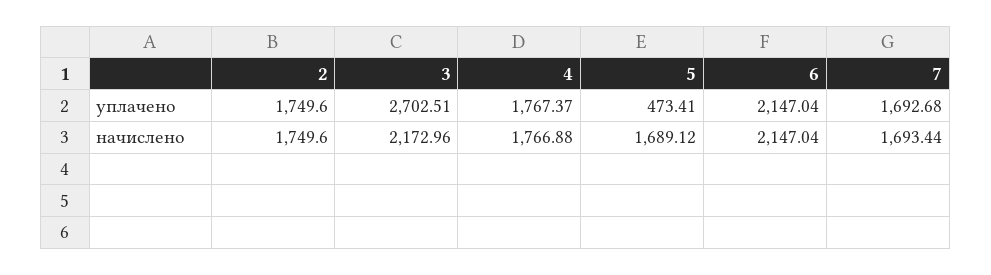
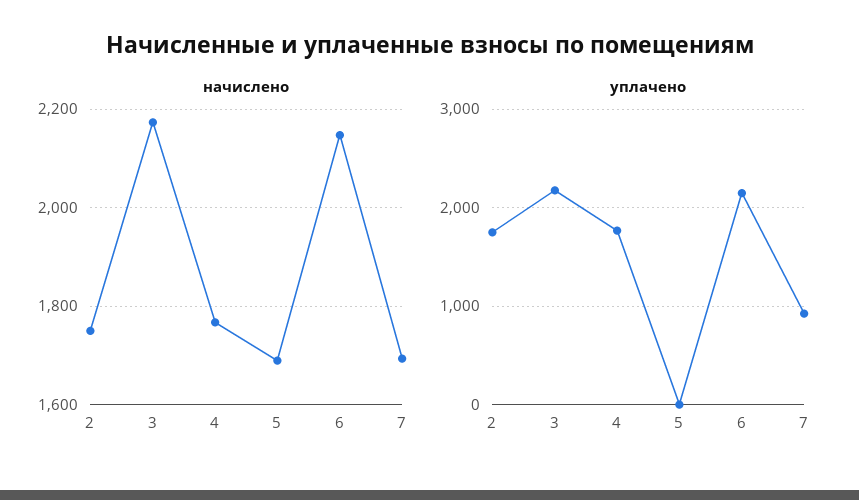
уплачено, 3: 2702.51 -> 2200
уплачено, 5: 473.41 -> 0
уплачено, 7: 1692.68 -> 900

